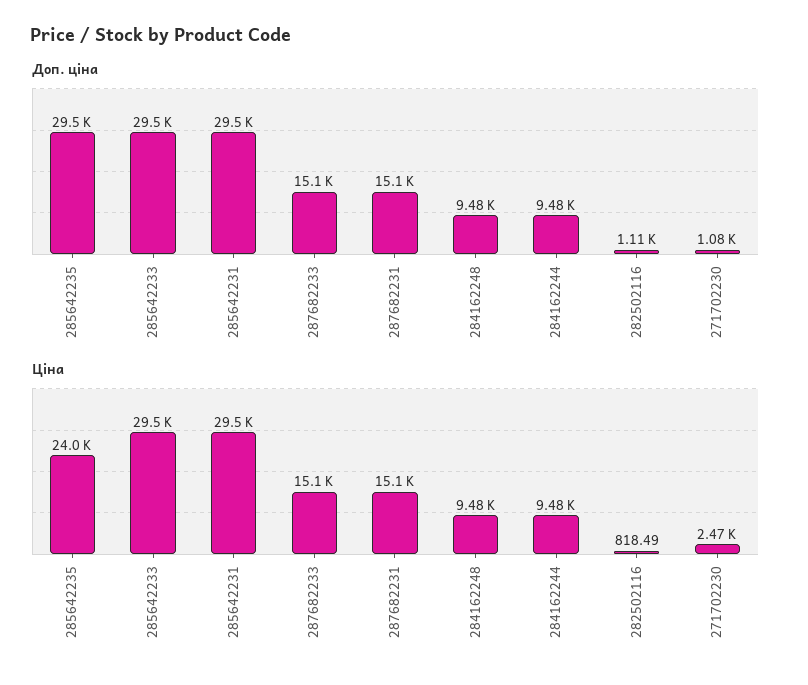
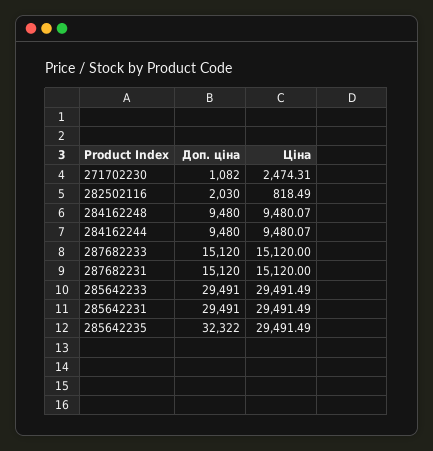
Доп. ціна, 285642235: 29500 -> 32322
Доп. ціна, 282502116: 1110 -> 2030
Ціна, 285642235: 24000 -> 29491.49

